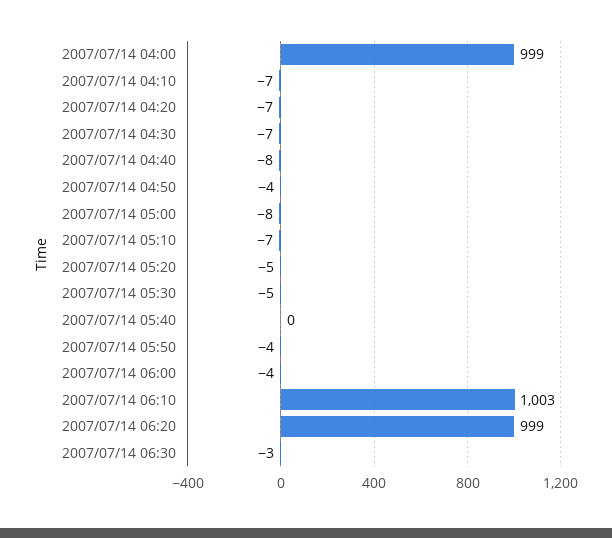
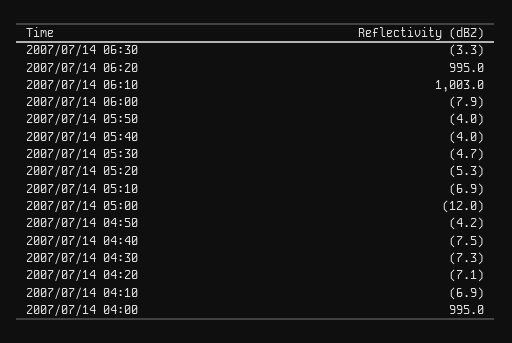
2007/07/14 04:00: 999 -> 995
2007/07/14 05:00: -8 -> -12
2007/07/14 05:40: 0 -> -4
2007/07/14 06:00: -4 -> -7.9
2007/07/14 06:20: 999 -> 995

